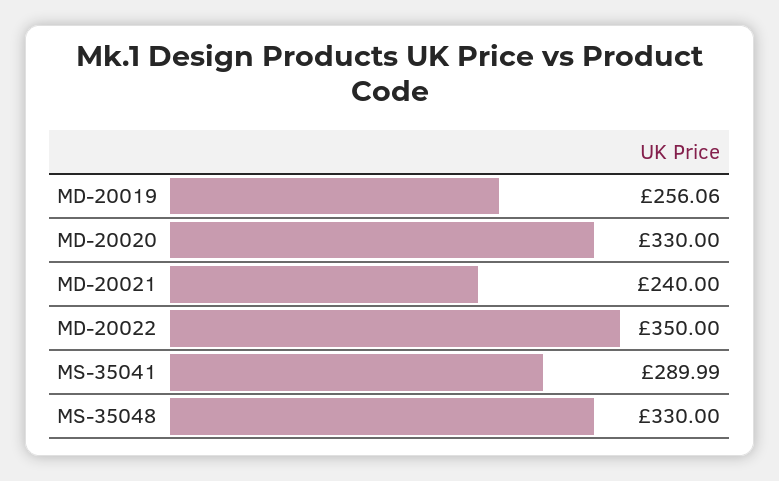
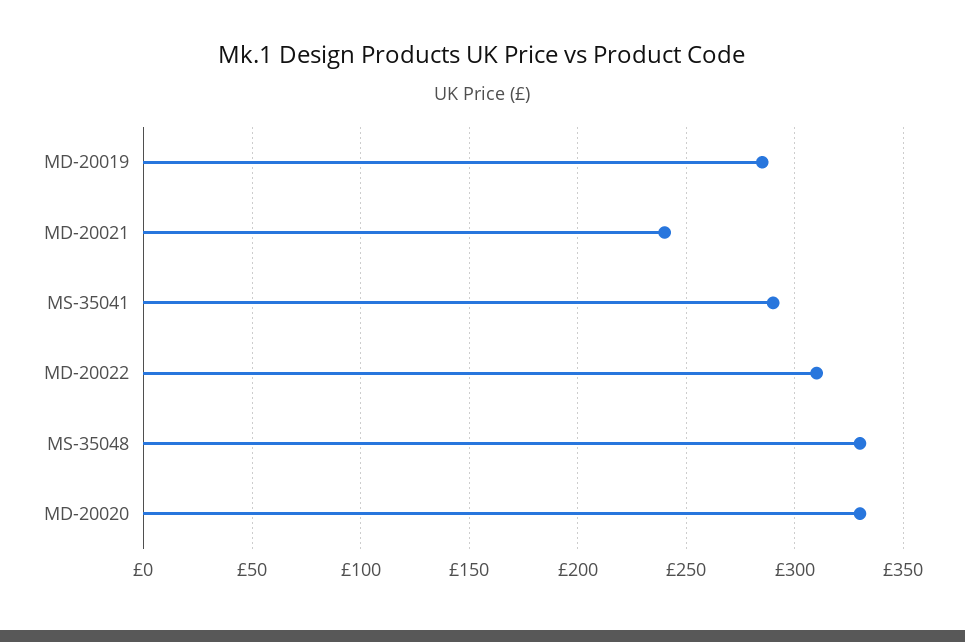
MD-20019: 256.06 -> 285
MD-20022: 350 -> 310

